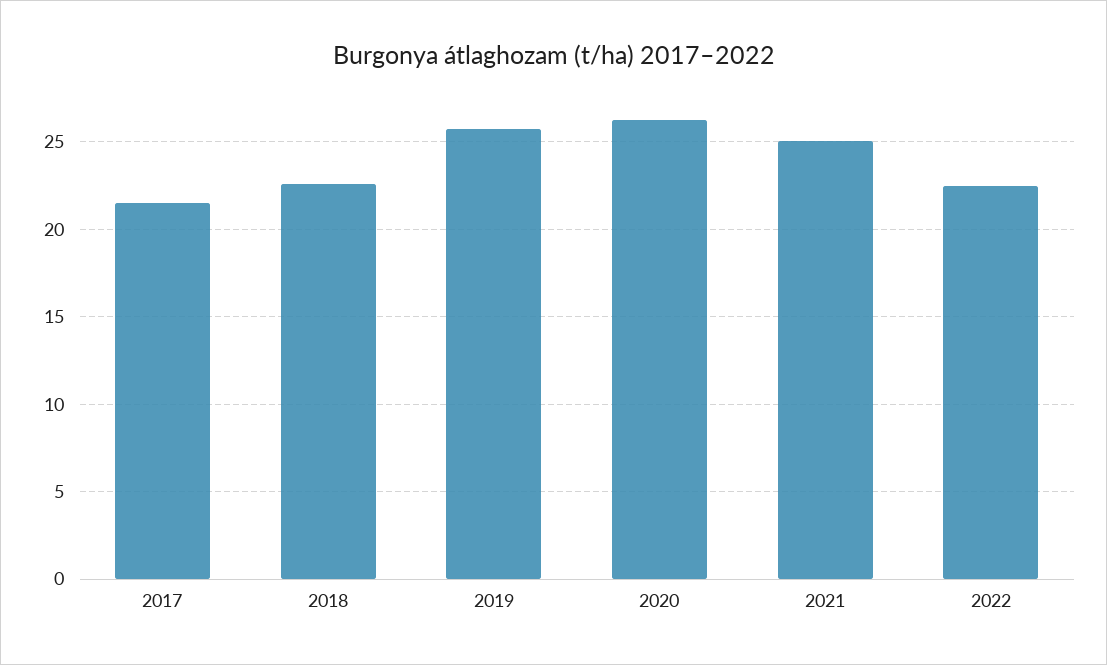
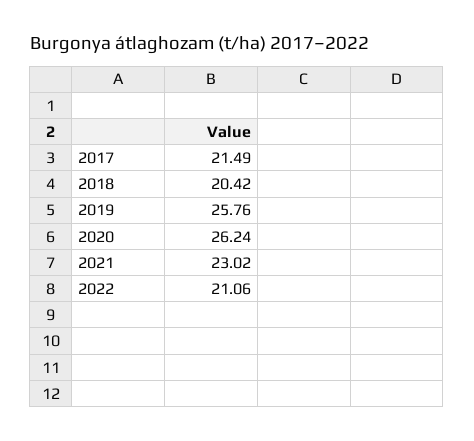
2018: 22.5 -> 20.42
2021: 25 -> 23.02
2022: 22.5 -> 21.06

